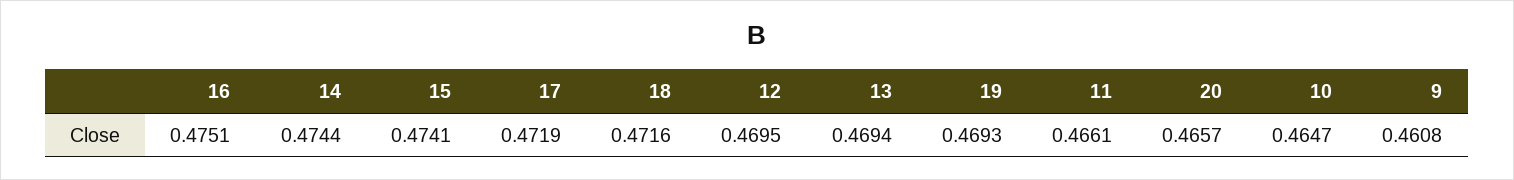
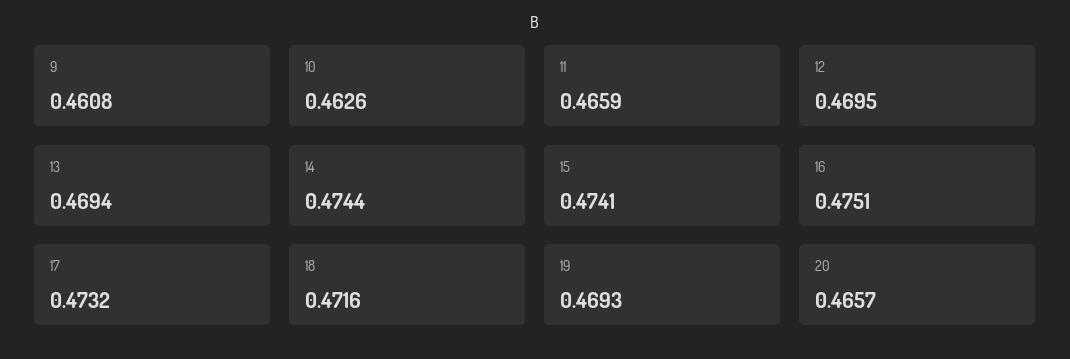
17: 0.4719 -> 0.4732
11: 0.4661 -> 0.4659
10: 0.4647 -> 0.4626

